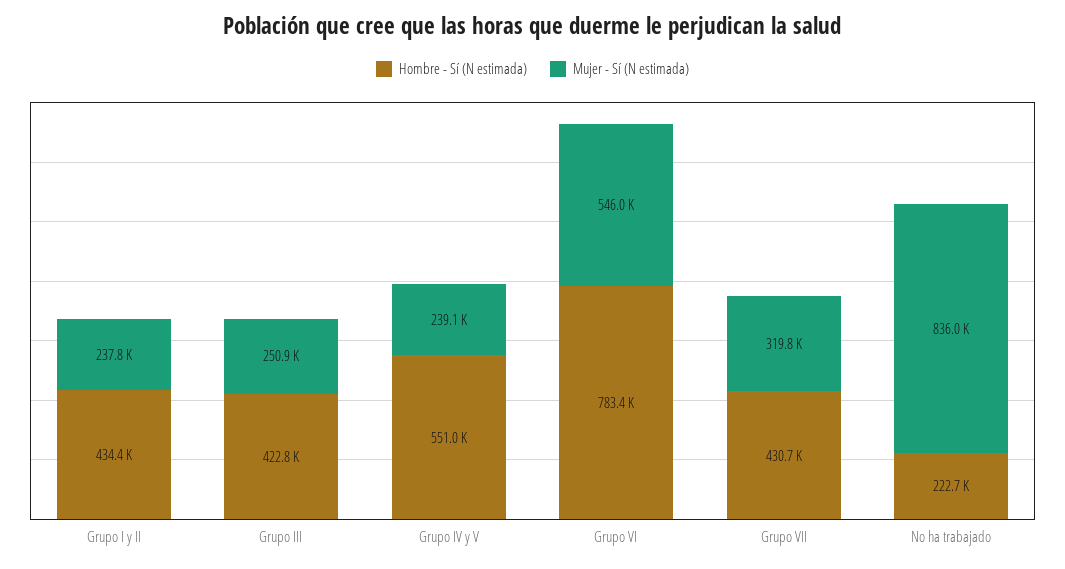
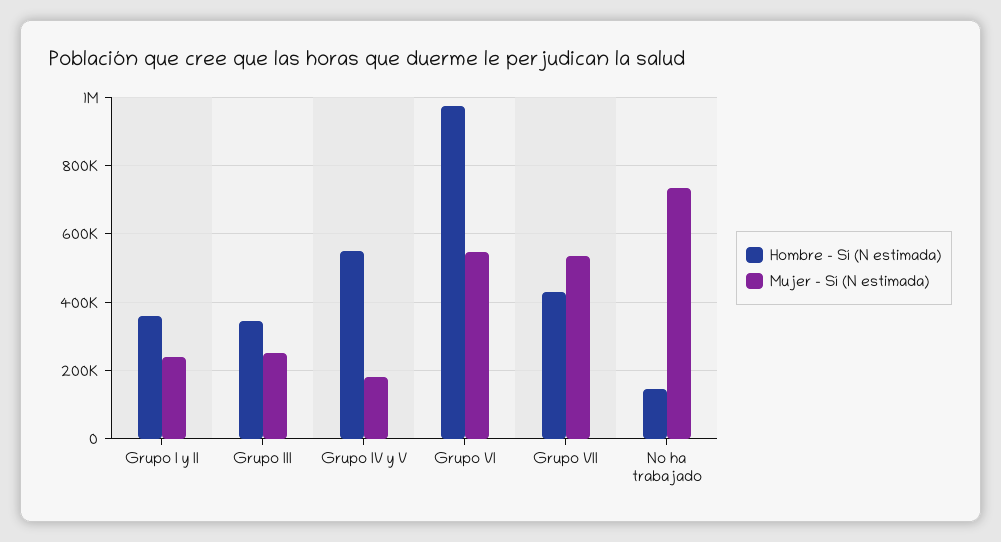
Hombre - Sí (N estimada), Grupo I y II: 434400 -> 360000
Hombre - Sí (N estimada), Grupo III: 422800 -> 340000
Mujer - Sí (N estimada), Grupo IV y V: 239100 -> 180000
Hombre - Sí (N estimada), Grupo VI: 783400 -> 980000
Mujer - Sí (N estimada), Grupo VII: 319800 -> 540000
Hombre - Sí (N estimada), No ha trabajado: 222700 -> 140000
Mujer - Sí (N estimada), No ha trabajado: 836000 -> 740000

